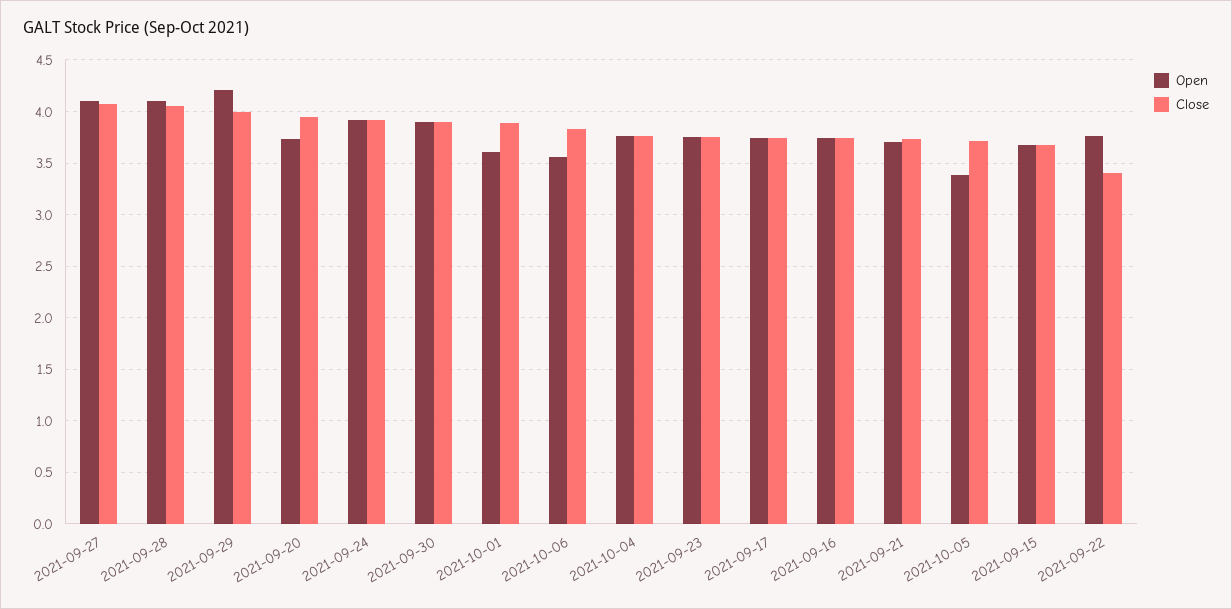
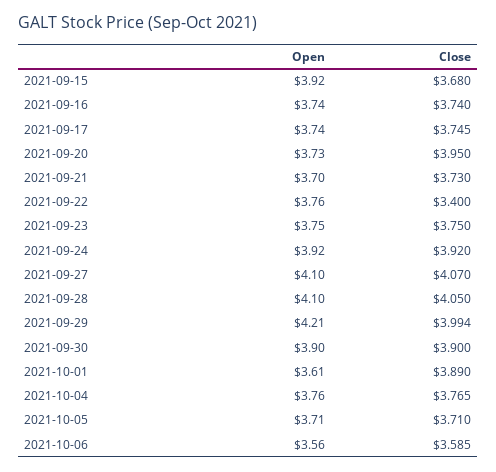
Close, 2021-10-06: 3.8 -> 3.585
Open, 2021-10-05: 3.4 -> 3.71
Open, 2021-09-15: 3.7 -> 3.92

